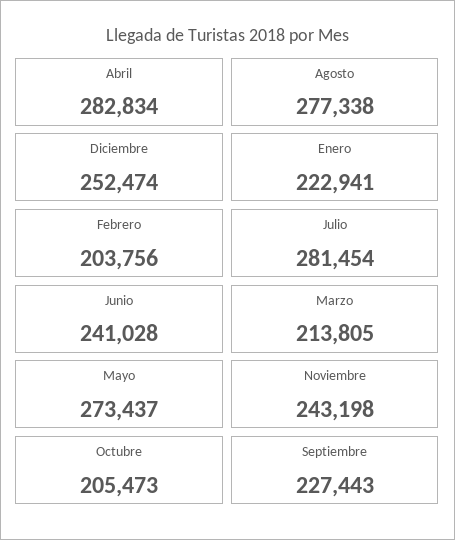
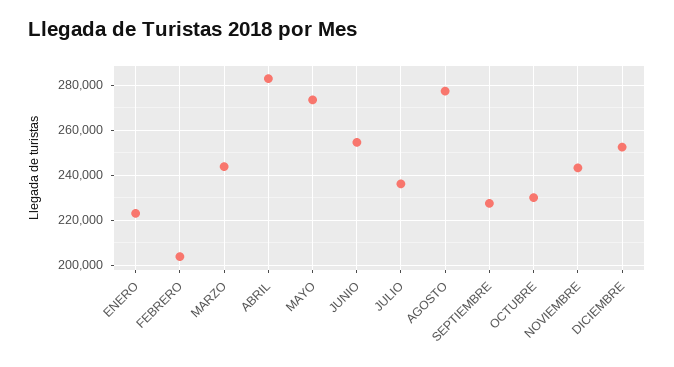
Julio: 281454 -> 235000
Junio: 241028 -> 255000
Marzo: 213805 -> 245000
Octubre: 205473 -> 230000

